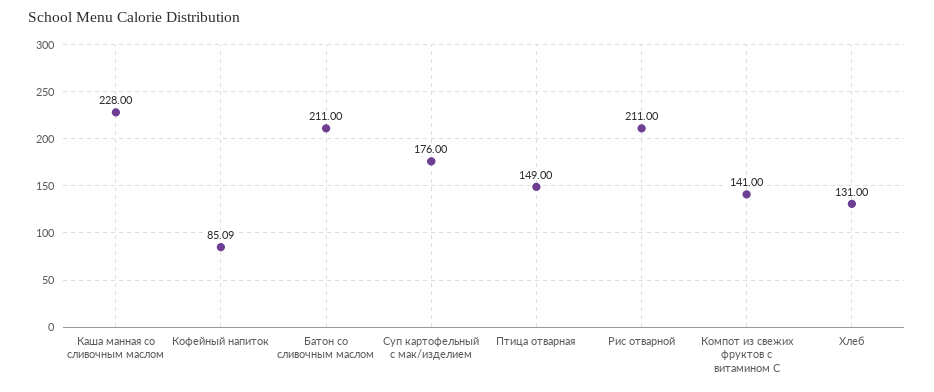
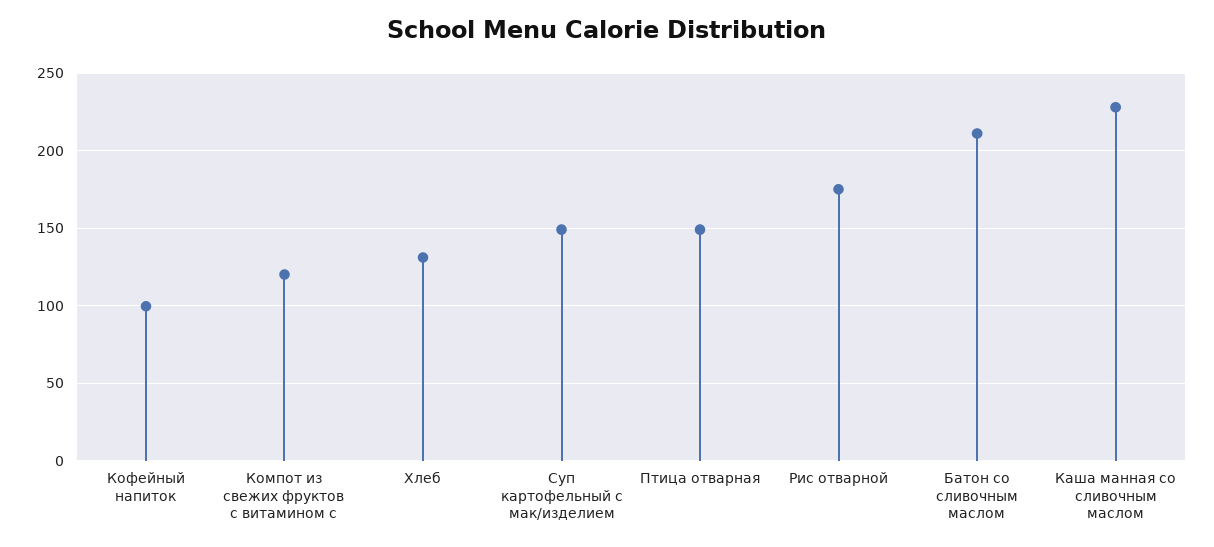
Кофейный напиток: 85.09 -> 100
Суп картофельный с мак/изделием: 176 -> 150
Рис отварной: 211 -> 175
Компот из свежих фруктов с витамином С: 141 -> 120

